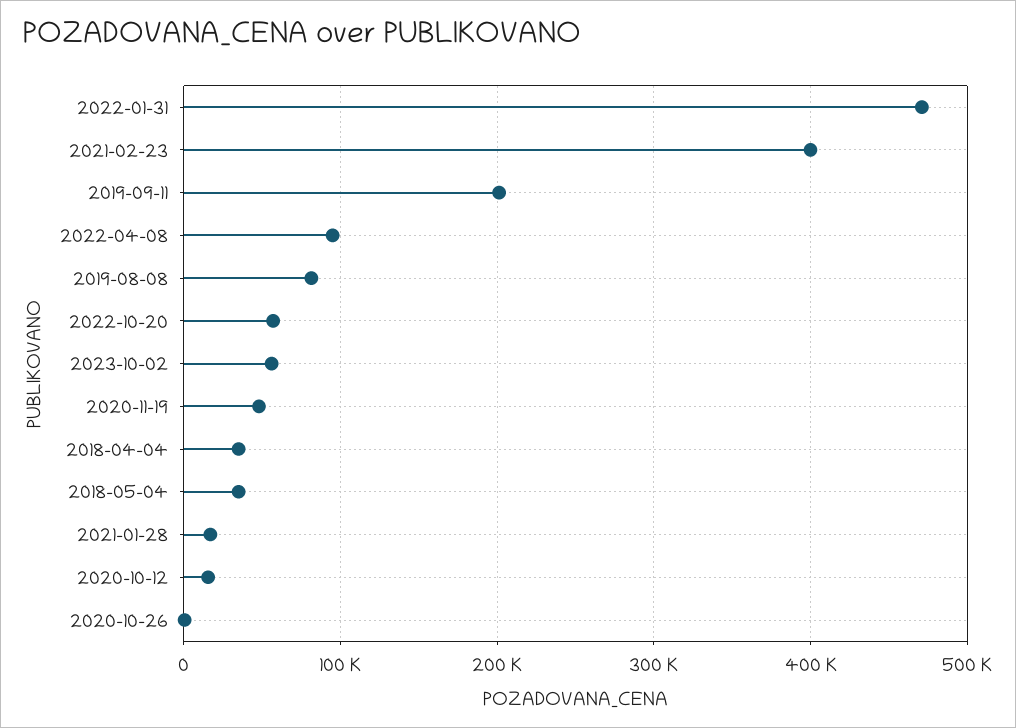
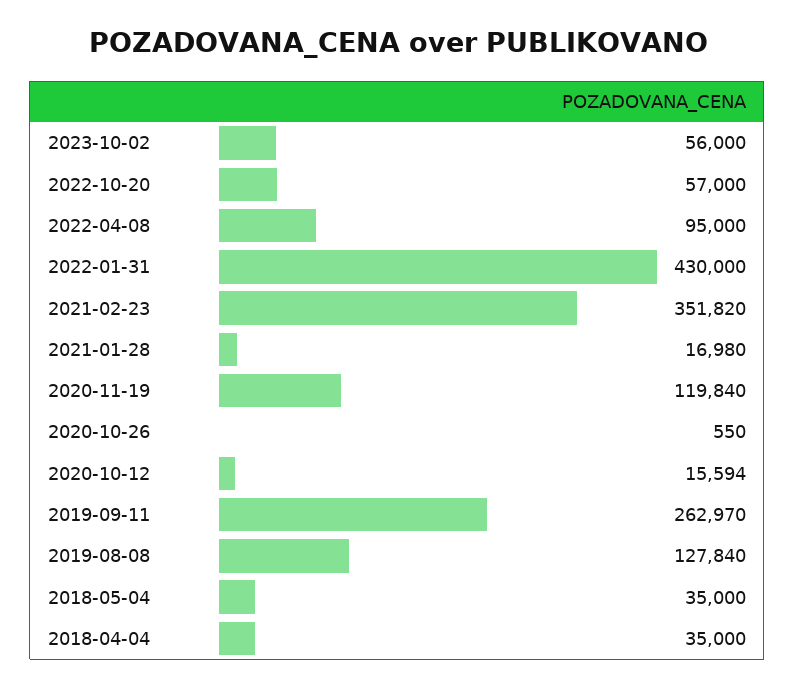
2022-01-31: 470000 -> 430000
2021-02-23: 400000 -> 351820
2019-09-11: 200000 -> 262970
2019-08-08: 80000 -> 127840
2020-11-19: 50000 -> 119840

